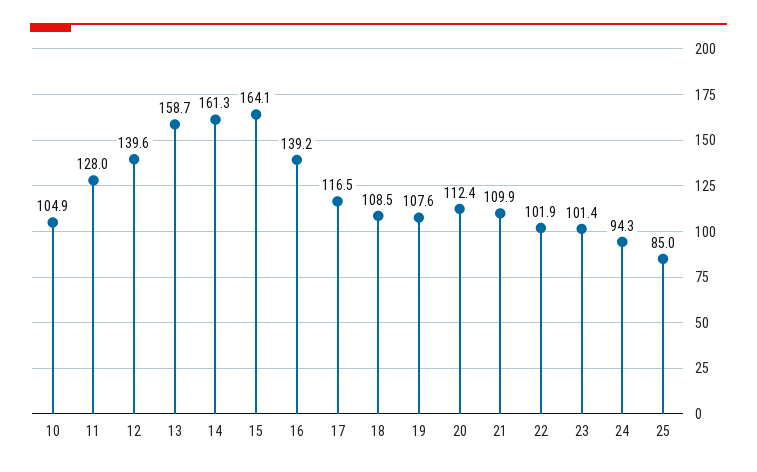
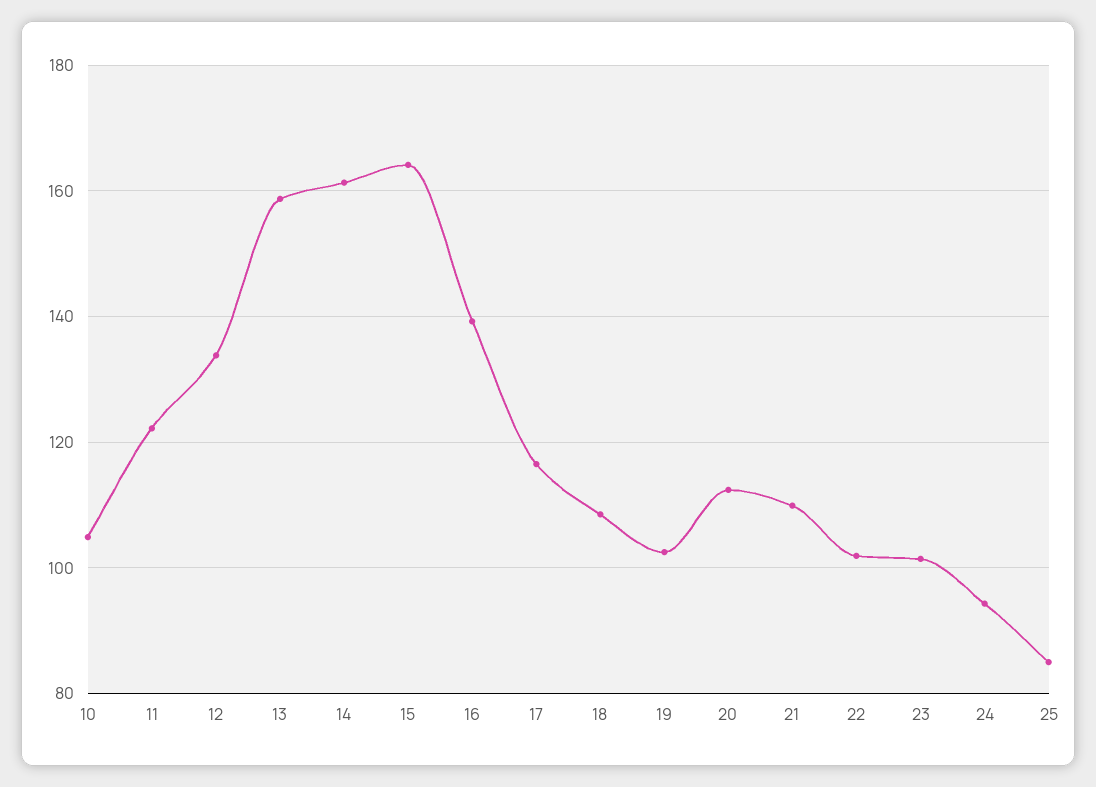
11: 128 -> 122
12: 139.6 -> 134
19: 107.6 -> 102

